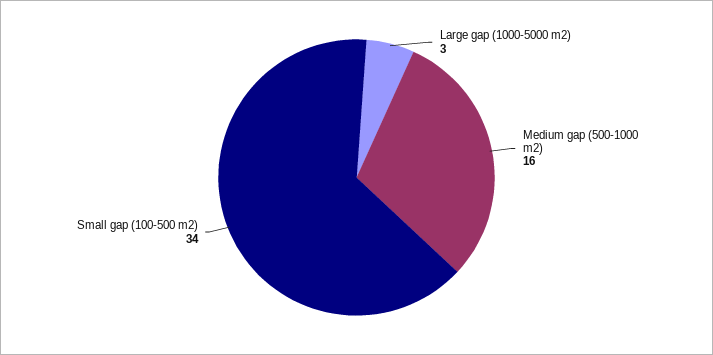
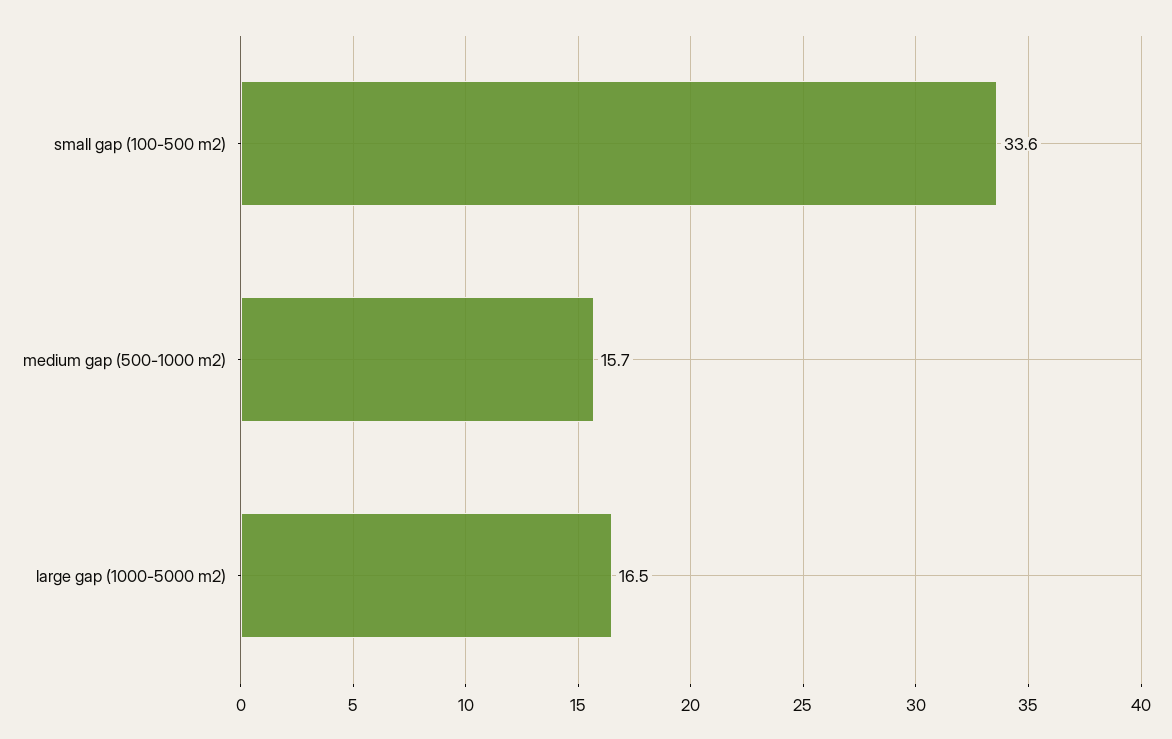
Large gap (1000-5000 m2): 3 -> 16.5

